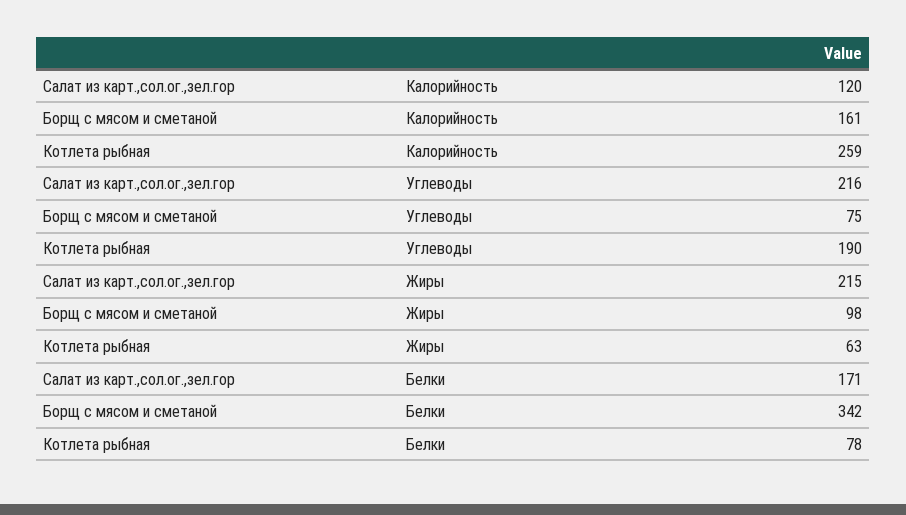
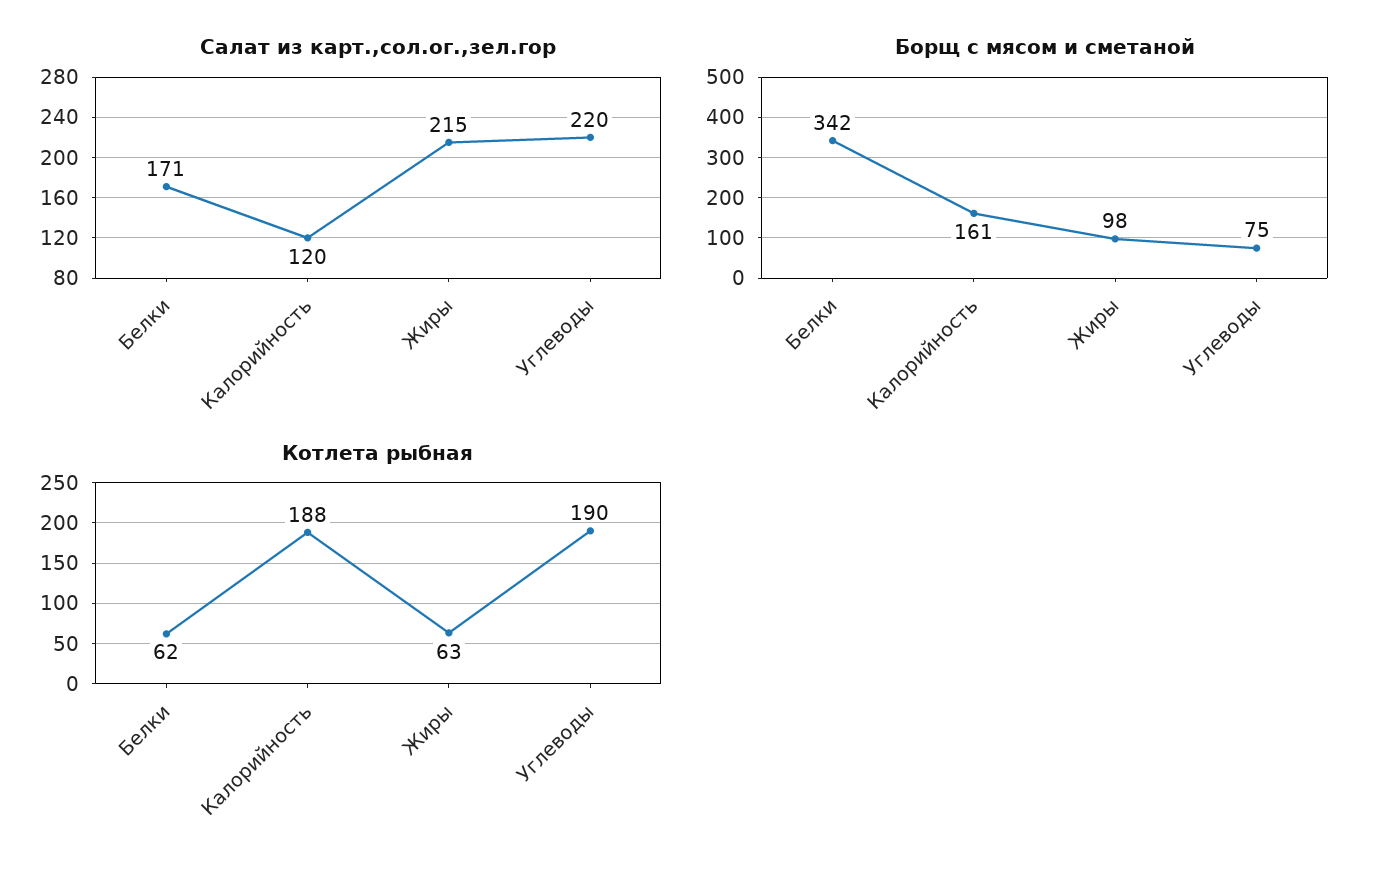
Котлета рыбная, Калорийность: 259 -> 188
Салат из карт.,сол.ог.,зел.гор, Углеводы: 216 -> 220
Котлета рыбная, Белки: 78 -> 62

